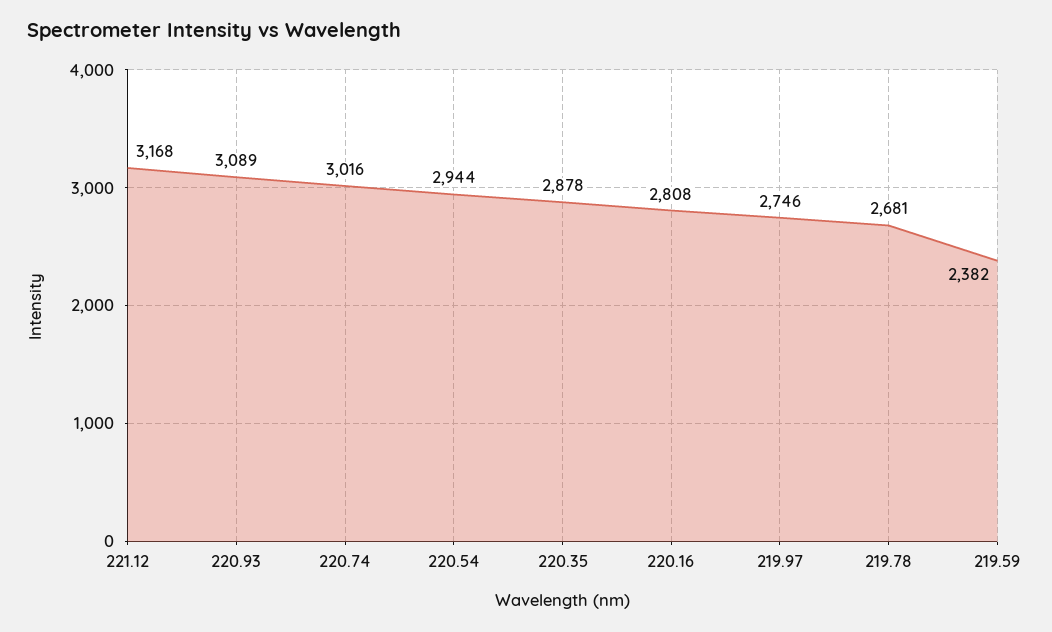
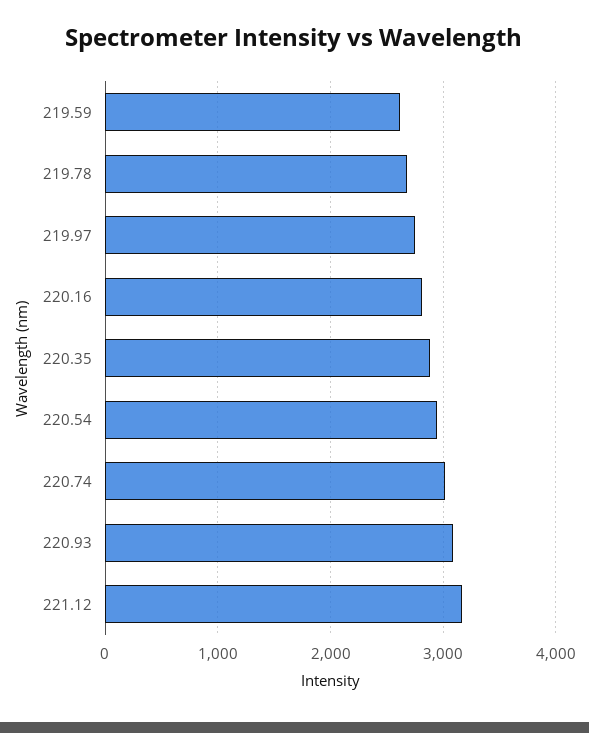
219.59: 2382 -> 2600

